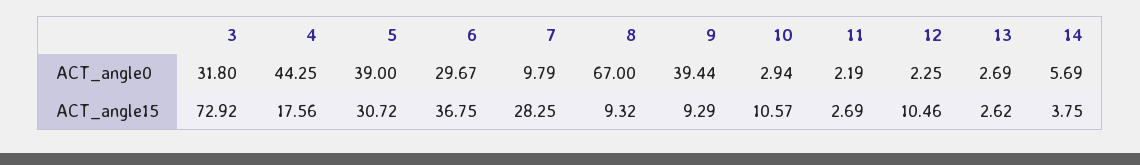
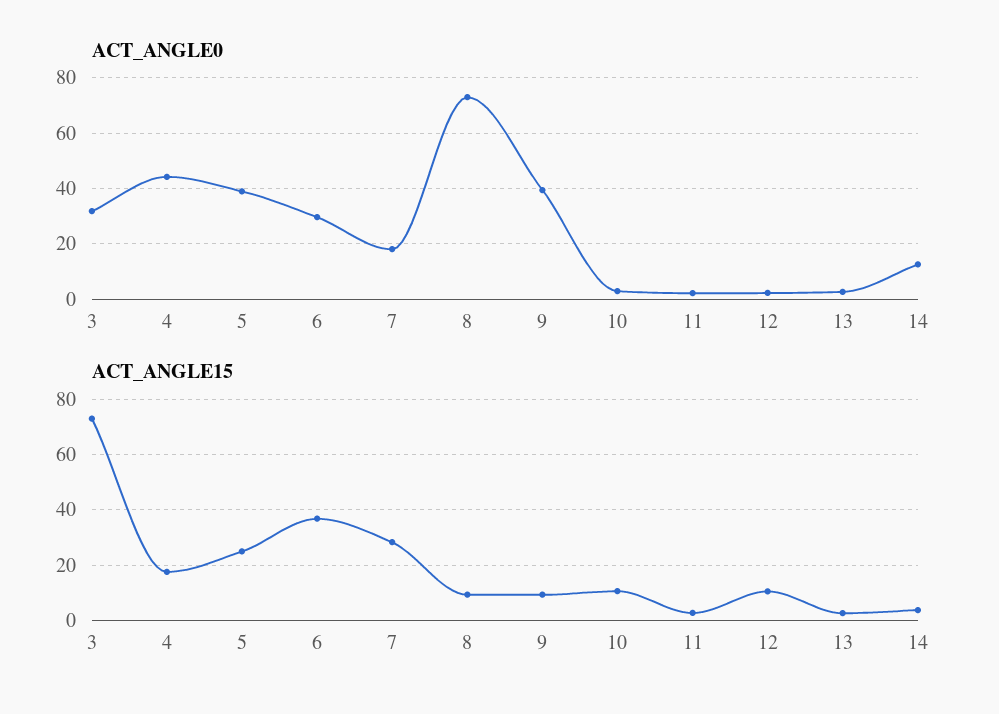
ACT_angle0, 7: 9.79 -> 17.5
ACT_angle0, 8: 67 -> 72.5
ACT_angle0, 14: 5.69 -> 12.5
ACT_angle15, 5: 30.72 -> 25

